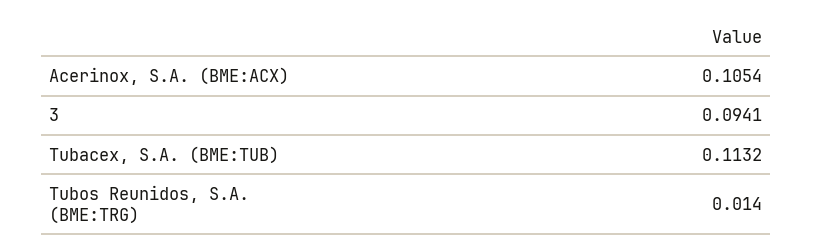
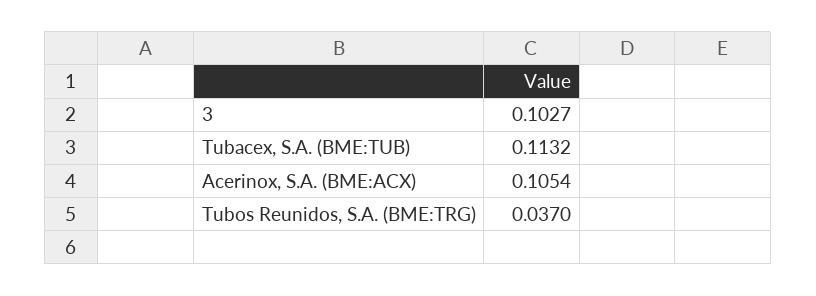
3: 0.0941 -> 0.1027
Tubos Reunidos, S.A. (BME:TRG): 0.014 -> 0.037

